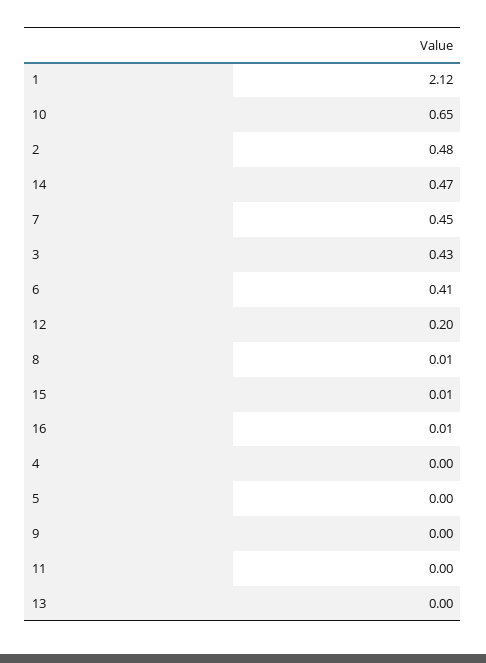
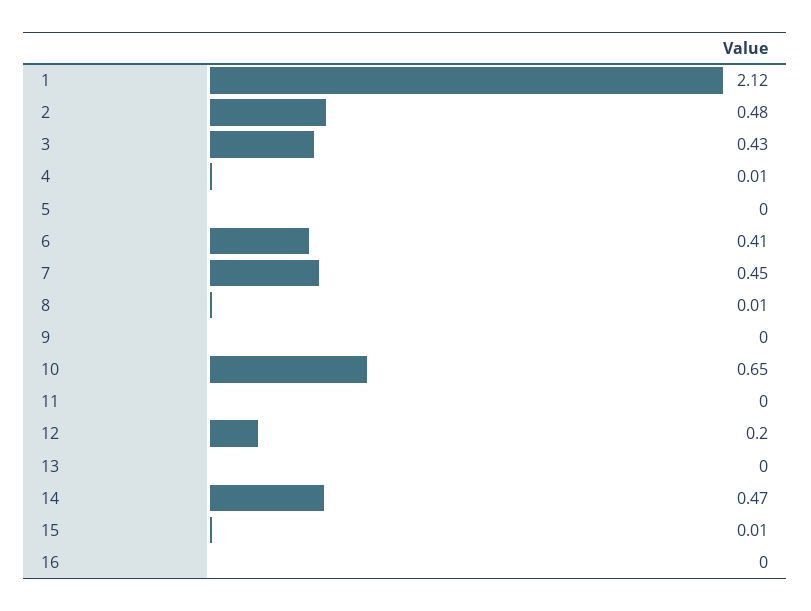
16: 0.01 -> 0
4: 0 -> 0.01

